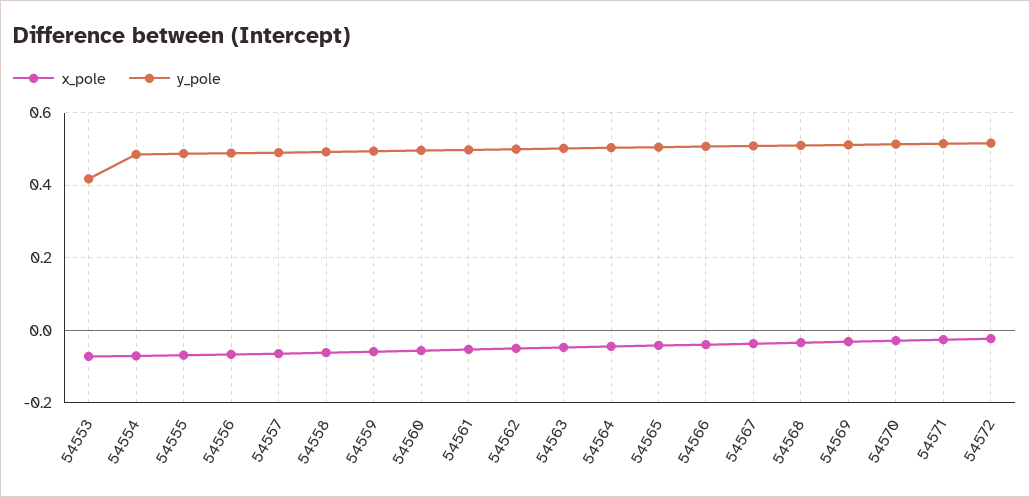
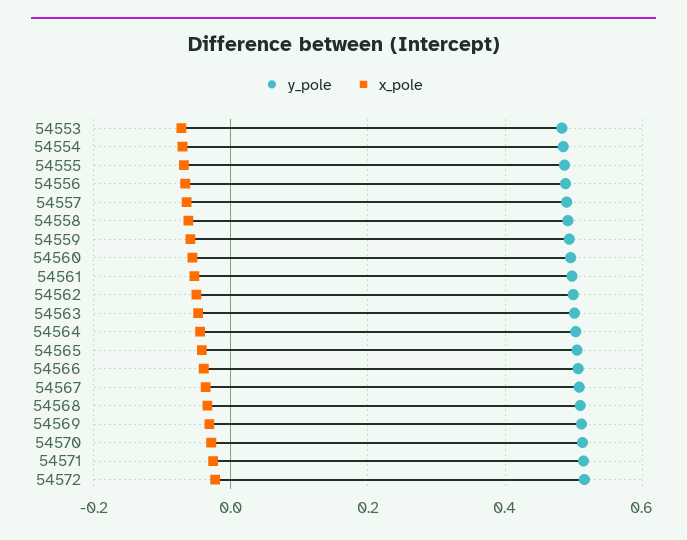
y_pole, 54553: 0.42 -> 0.48

